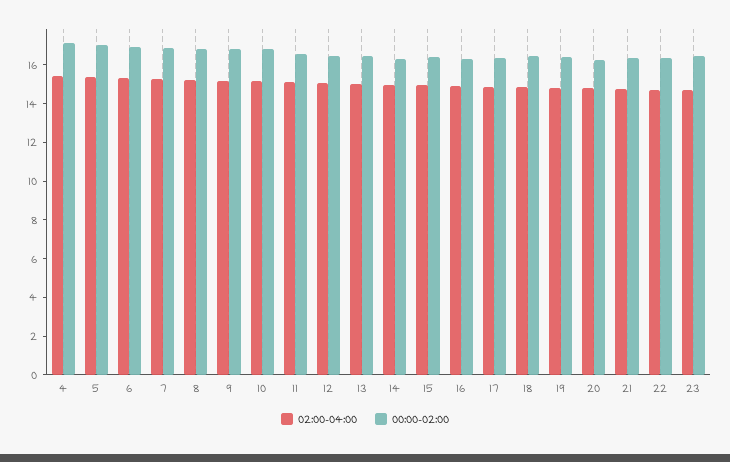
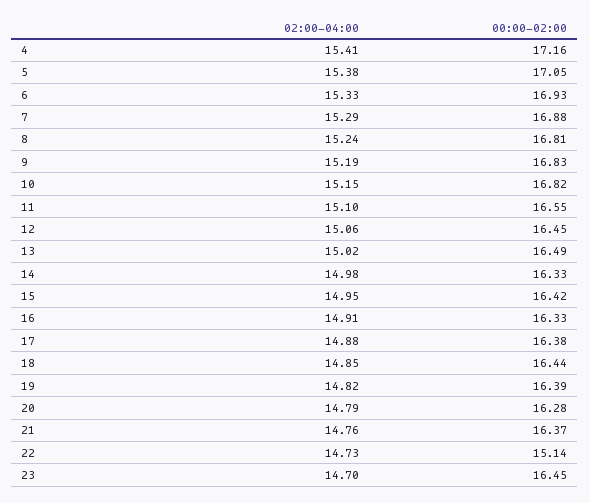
00:00-02:00, 22: 16.5 -> 15.14

